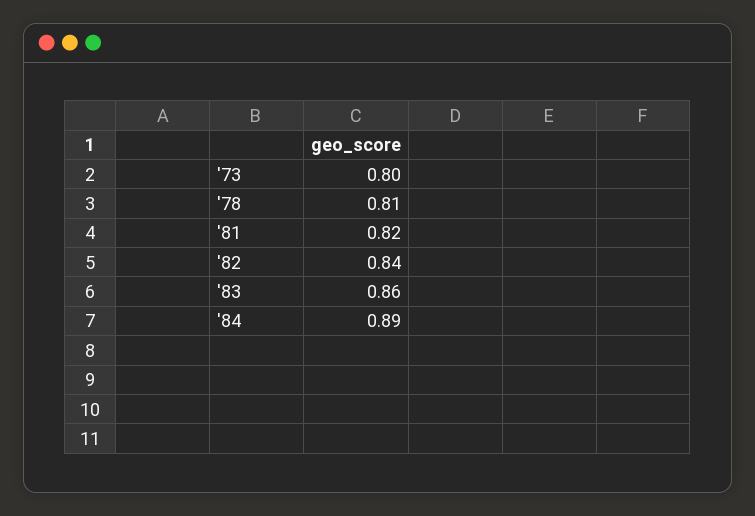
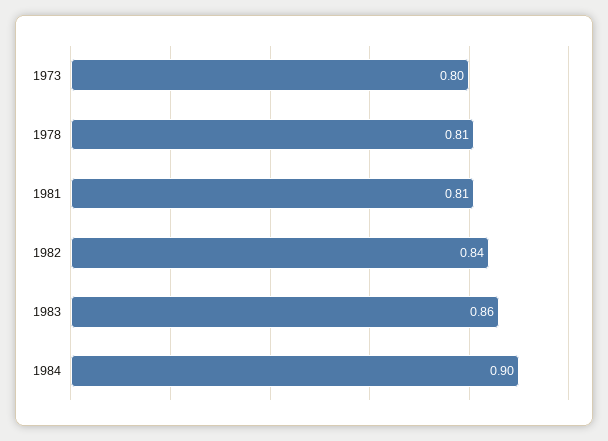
'81: 0.82 -> 0.81
'84: 0.89 -> 0.9

